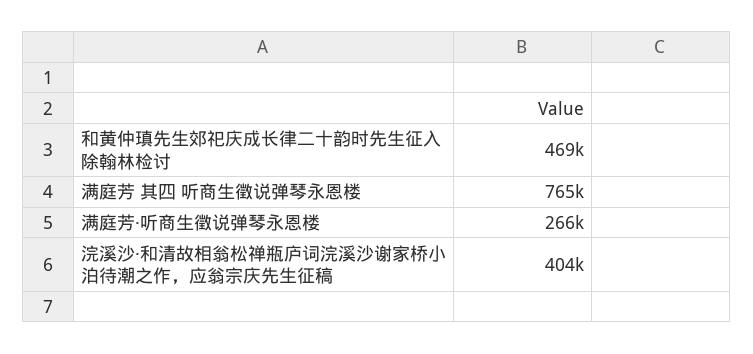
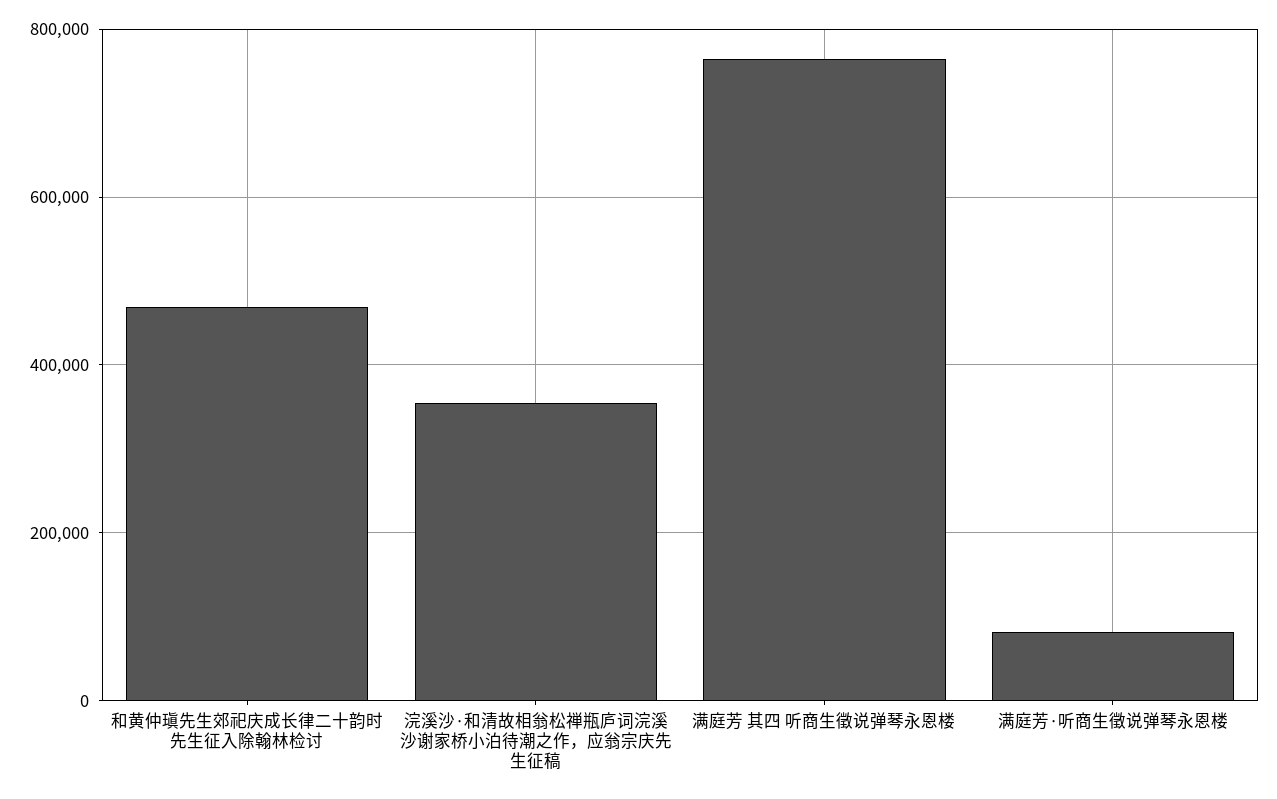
满庭芳·听商生徵说弹琴永恩楼: 266000 -> 80000
浣溪沙·和清故相翁松禅瓶庐词浣溪沙谢家桥小泊待潮之作，应翁宗庆先生征稿: 404000 -> 360000

